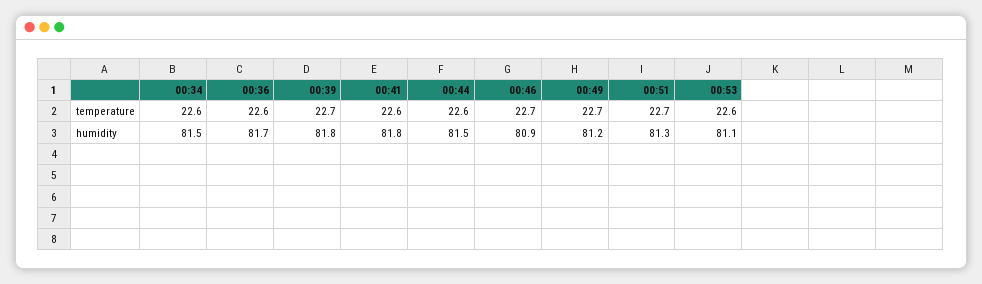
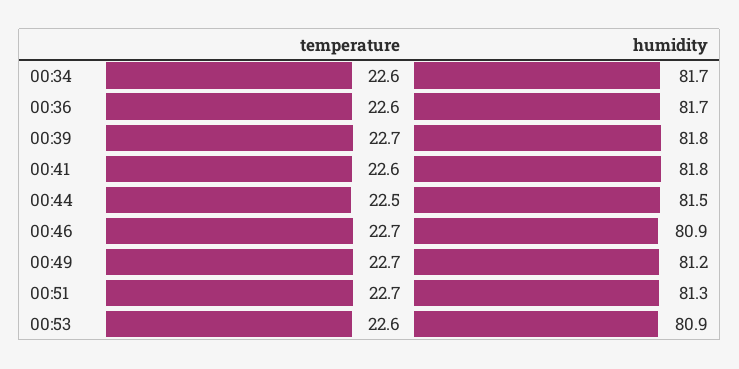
00:44, temperature: 22.6 -> 22.5
00:34, humidity: 81.5 -> 81.7
00:53, humidity: 81.1 -> 80.9

